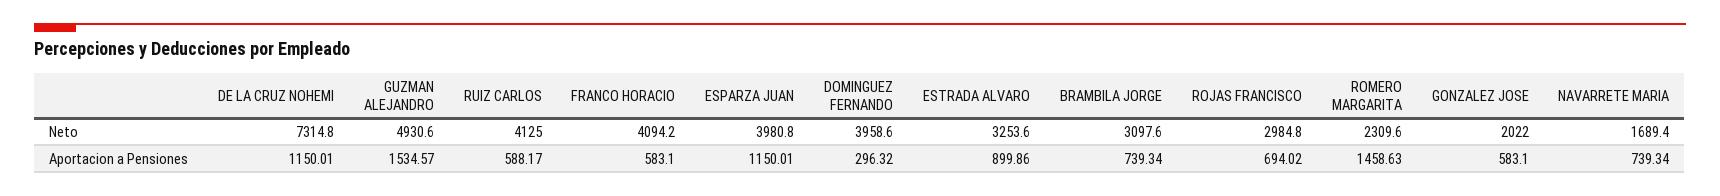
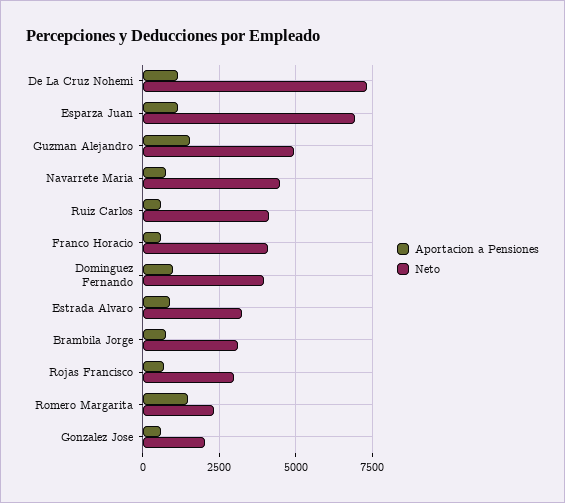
Neto, ESPARZA JUAN: 3980.8 -> 7000
Neto, NAVARRETE MARIA: 1689.4 -> 4500
Aportacion a Pensiones, DOMINGUEZ FERNANDO: 296.32 -> 1000

